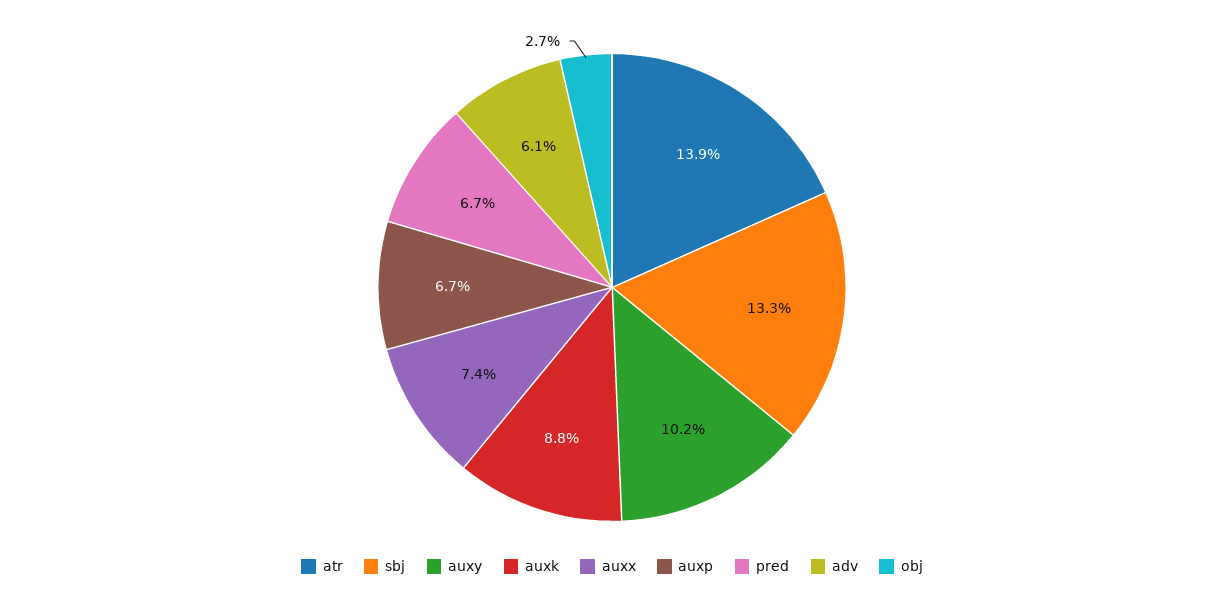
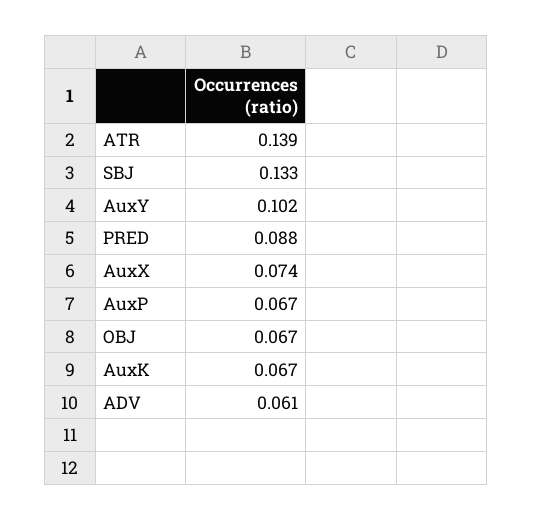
auxk: 0.088 -> 0.067
pred: 0.067 -> 0.088
obj: 0.027 -> 0.067

